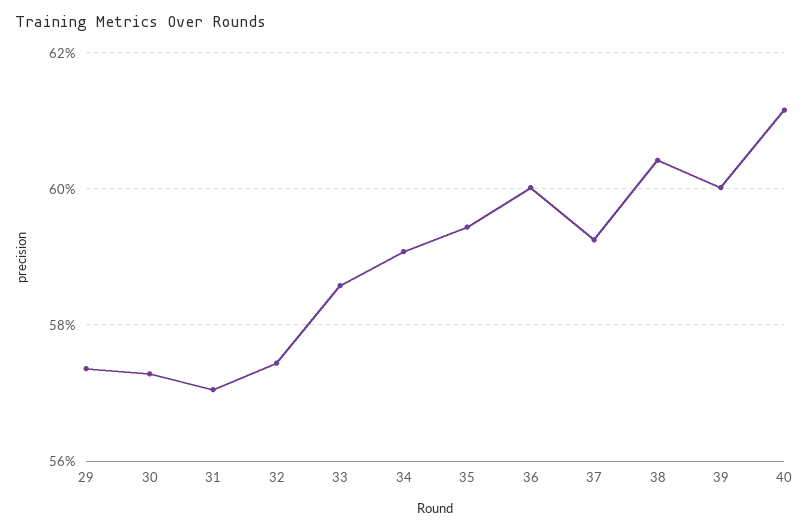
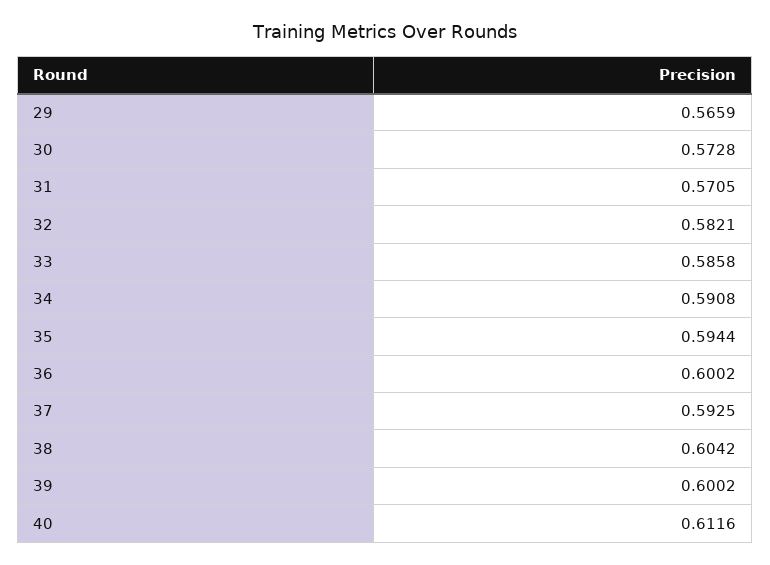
29: 0.574 -> 0.5659
32: 0.574 -> 0.5821

